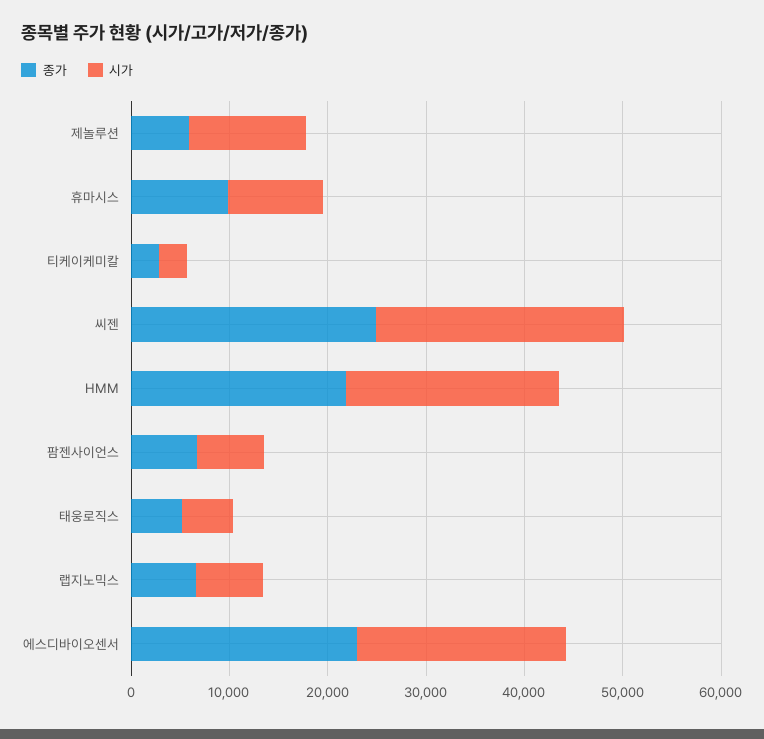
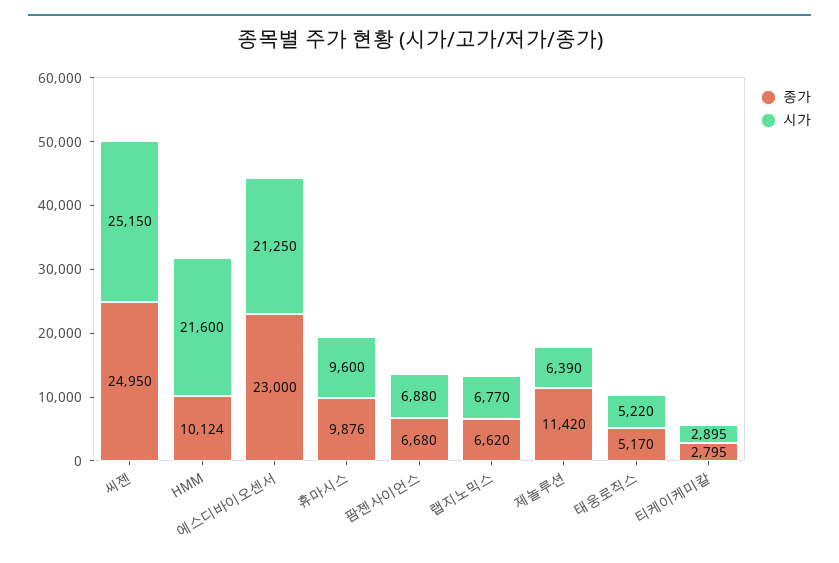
종가, 제놀루션: 6000 -> 11420
시가, 제놀루션: 12000 -> 6390
종가, HMM: 22000 -> 10124

